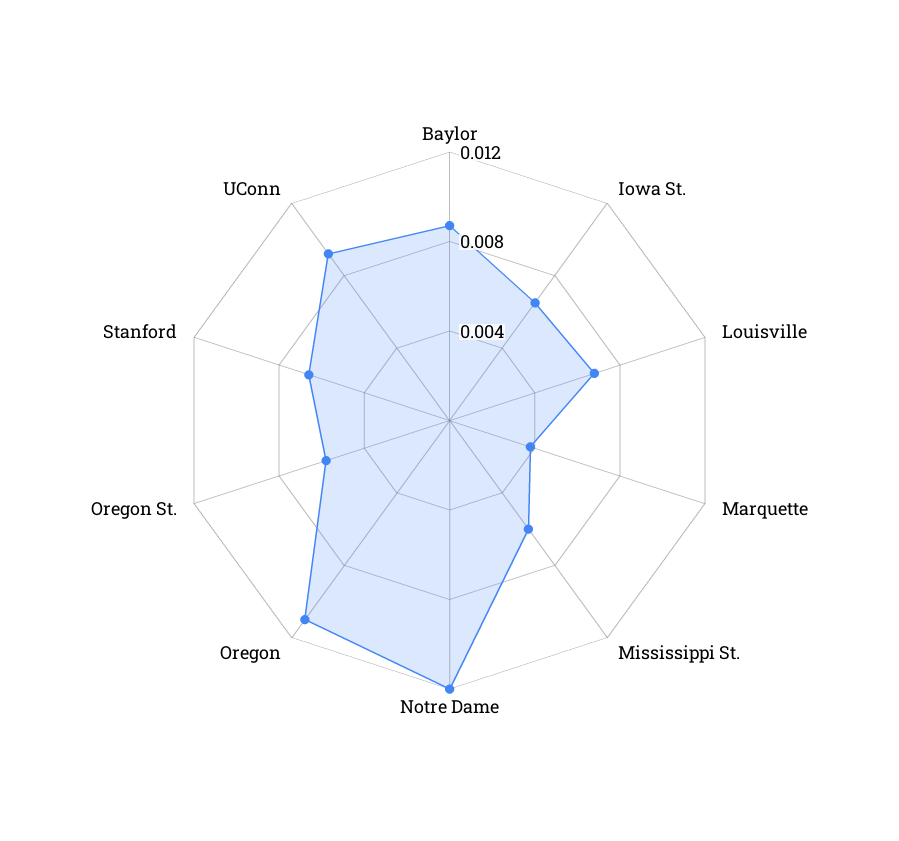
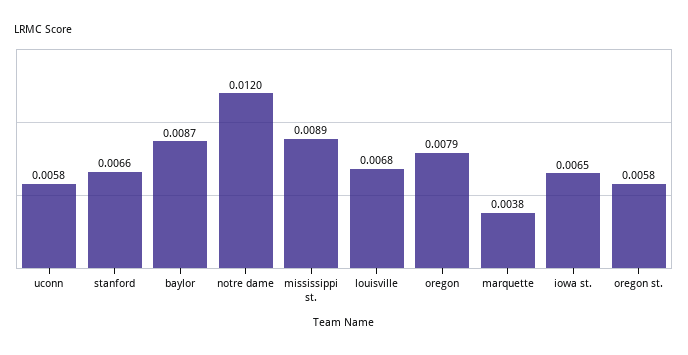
Mississippi St.: 0.006 -> 0.0089
Oregon: 0.011 -> 0.0079
UConn: 0.009 -> 0.0058

